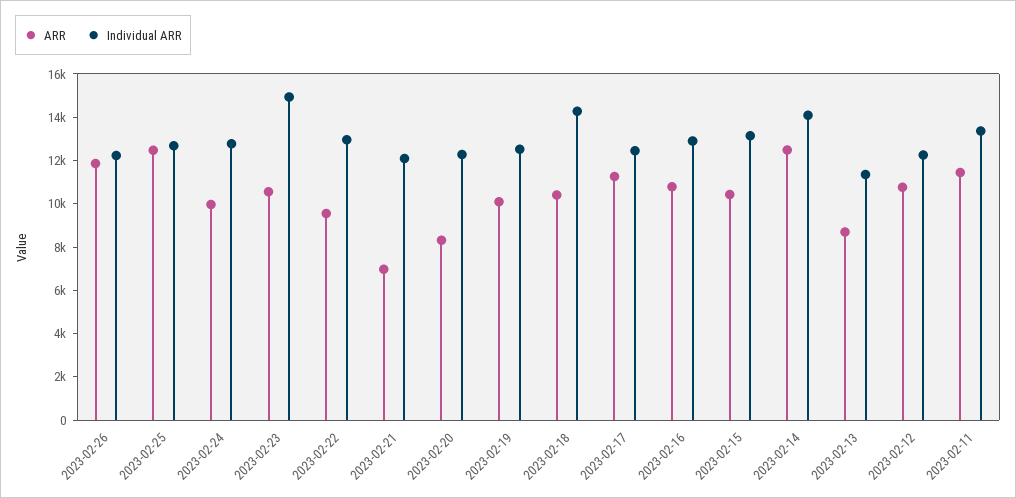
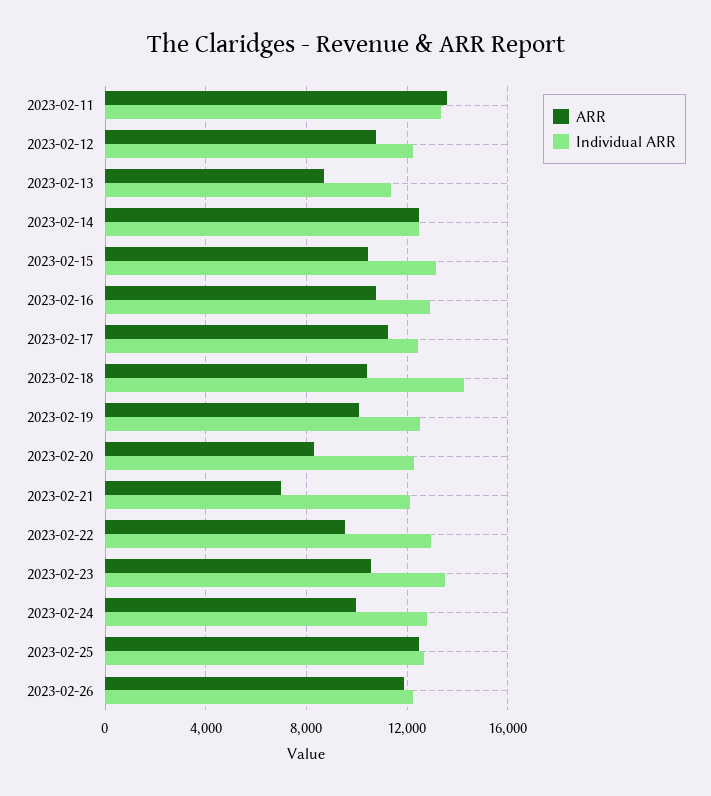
Individual ARR, 2023-02-23: 15000 -> 13500
Individual ARR, 2023-02-14: 14000 -> 12500
ARR, 2023-02-11: 11500 -> 13500

